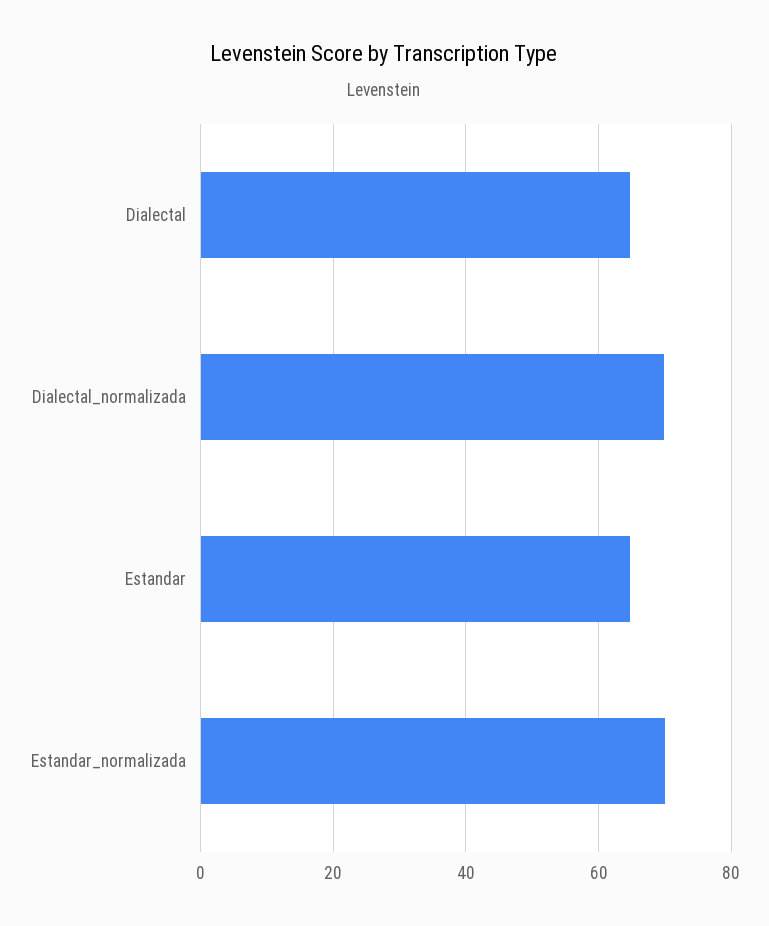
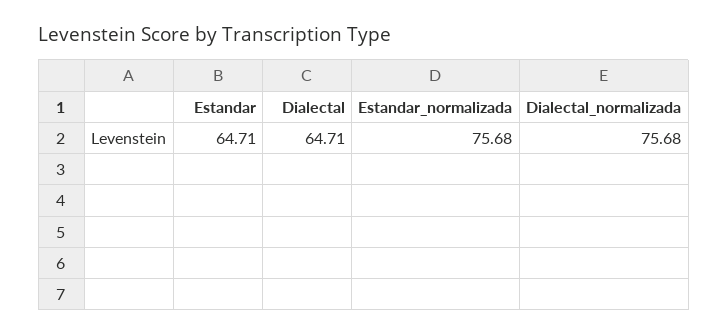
Dialectal_normalizada: 70 -> 75.68
Estandar_normalizada: 70 -> 75.68

